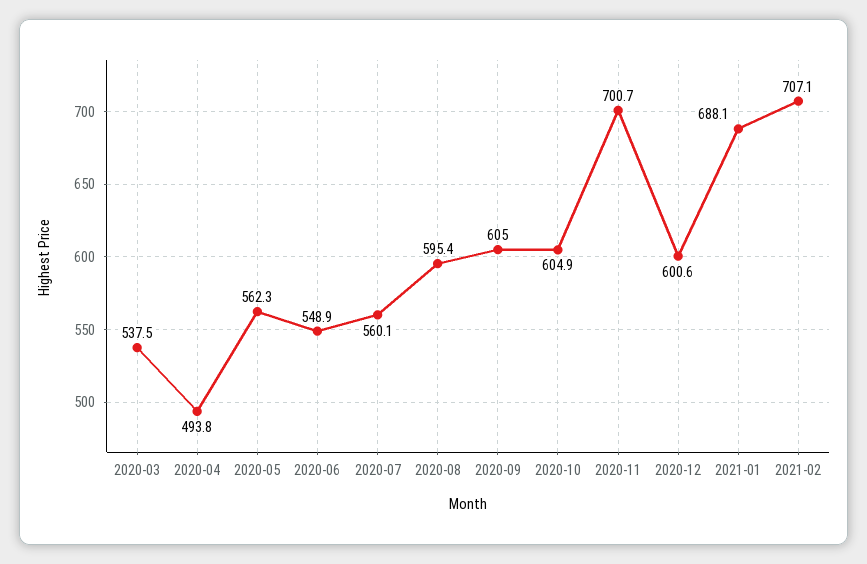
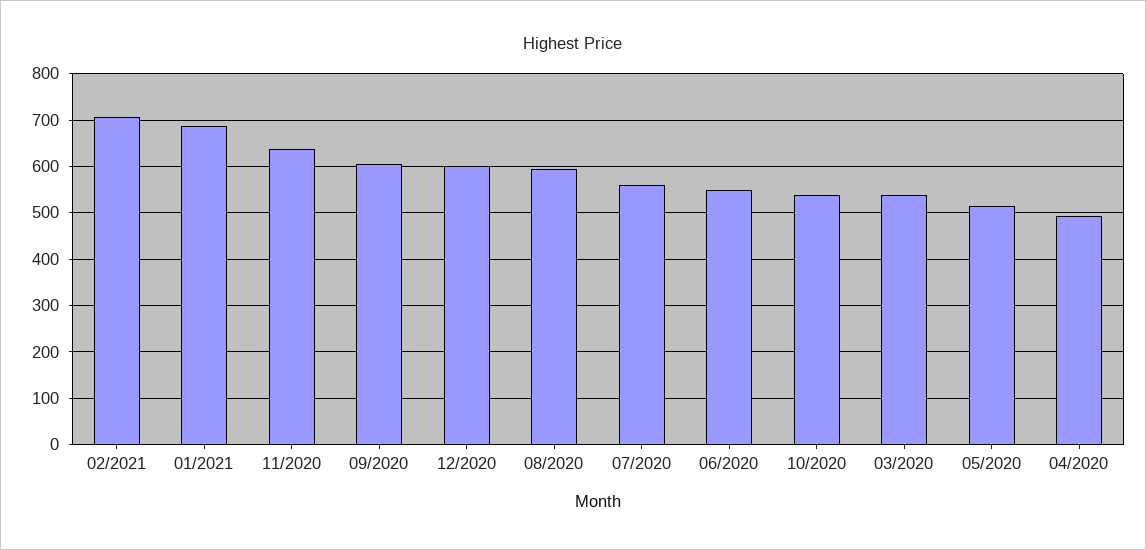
2020-05: 562.3 -> 520
2020-10: 604.9 -> 540
2020-11: 700.7 -> 640

